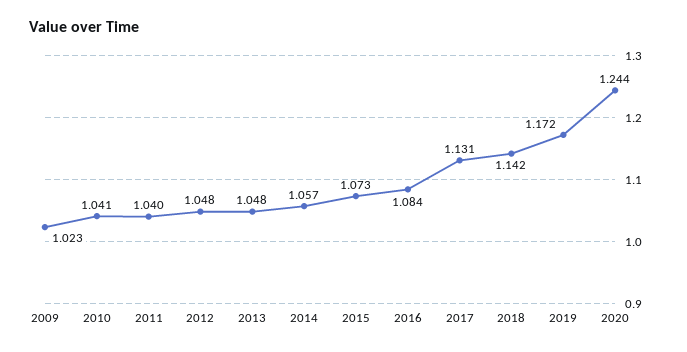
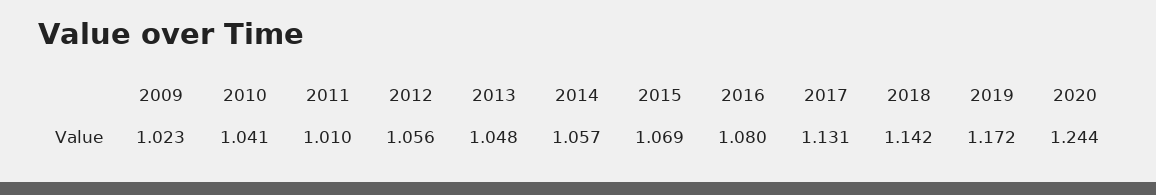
2011: 1.04 -> 1.01
2012: 1.048 -> 1.056
2015: 1.073 -> 1.069
2016: 1.084 -> 1.08

